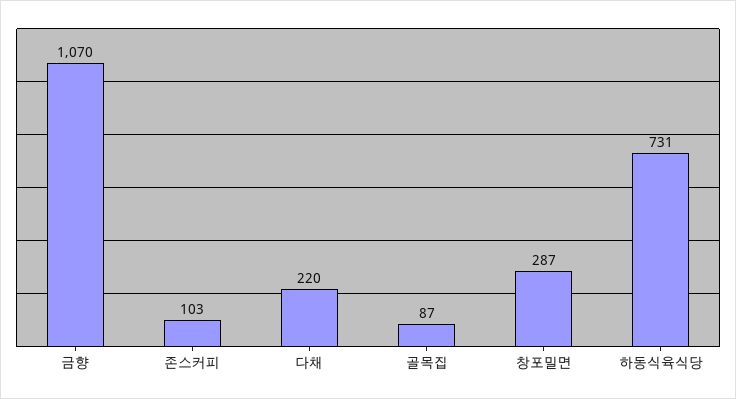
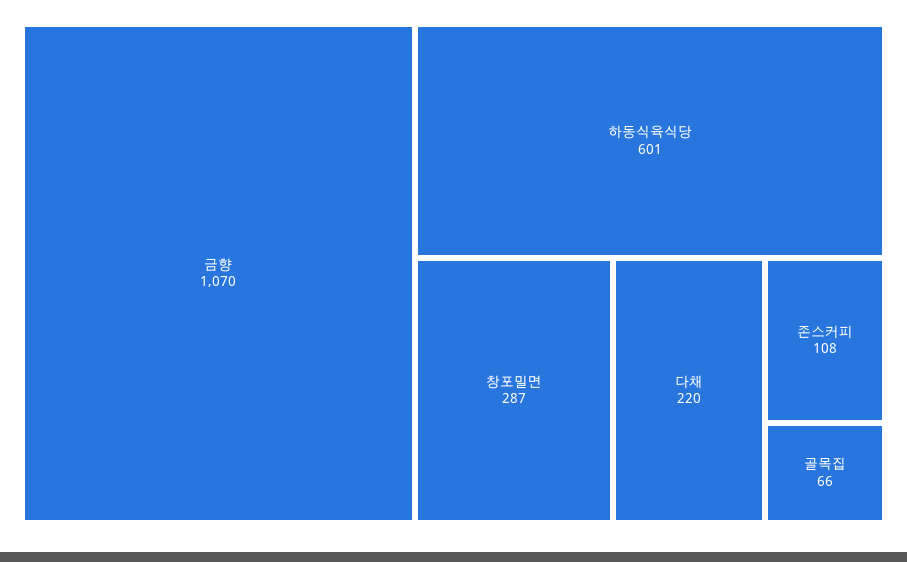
존스커피: 103 -> 108
골목집: 87 -> 66
하동식육식당: 731 -> 601

